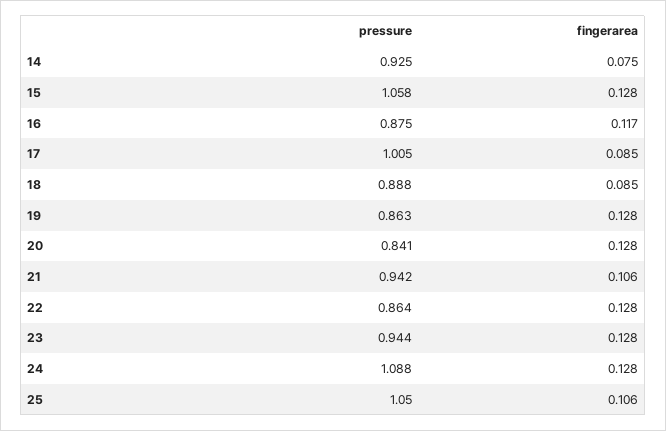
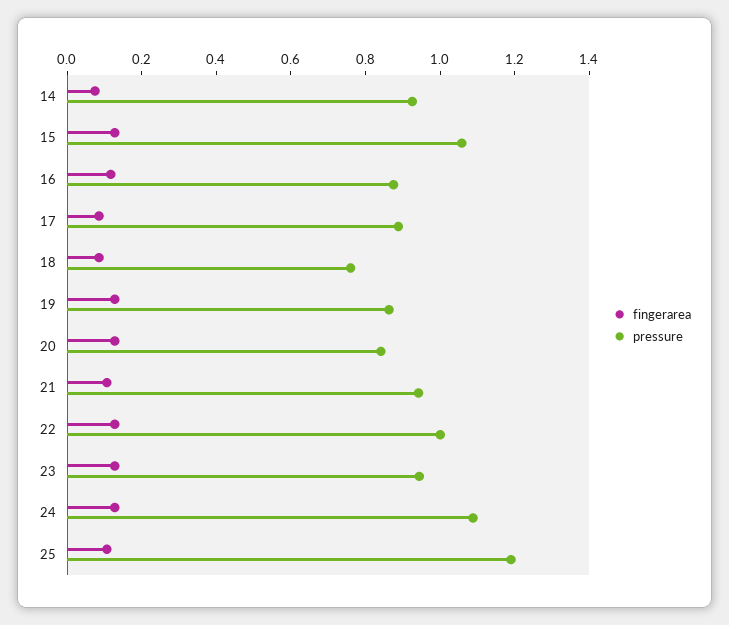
pressure, 17: 1.005 -> 0.9
pressure, 18: 0.888 -> 0.75
pressure, 22: 0.864 -> 1
pressure, 25: 1.05 -> 1.2

